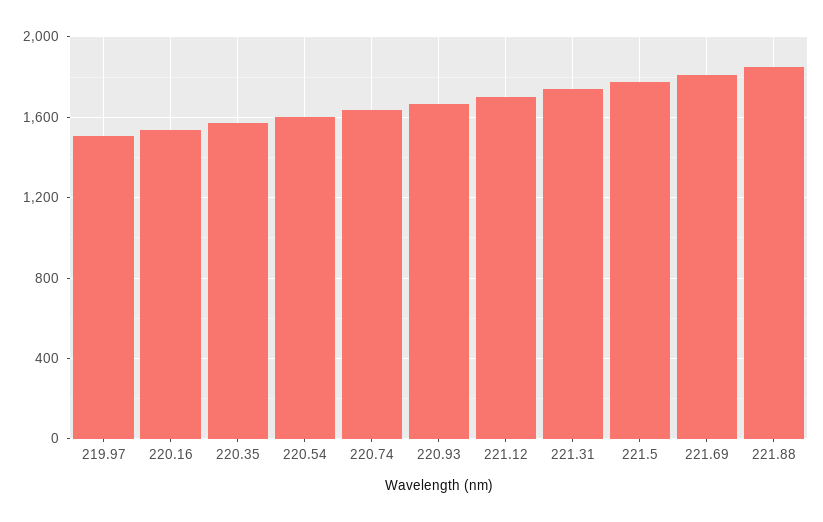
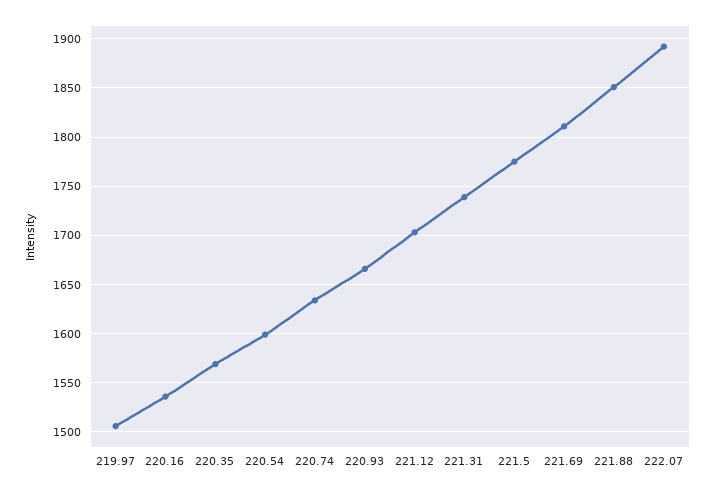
222.07: none -> 1890

